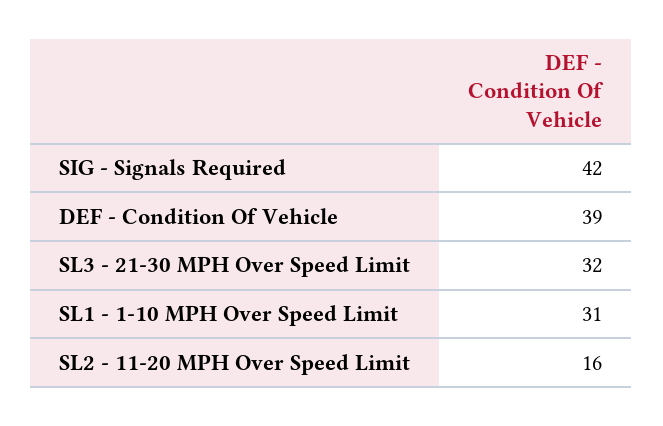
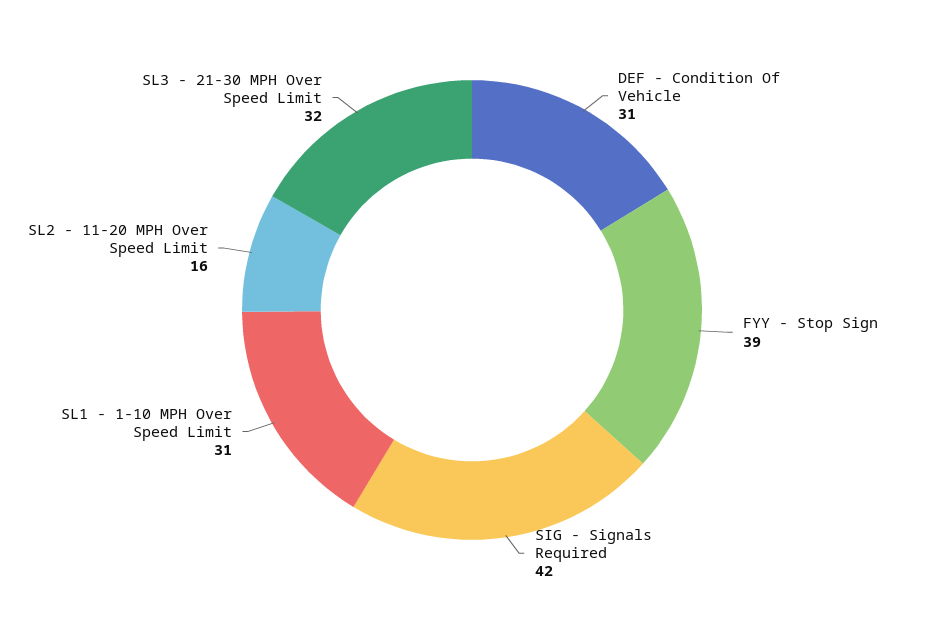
DEF - Condition Of Vehicle: 39 -> 31
FYY - Stop Sign: none -> 39

